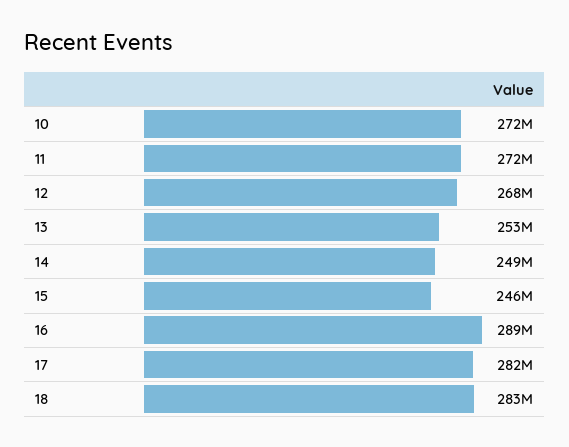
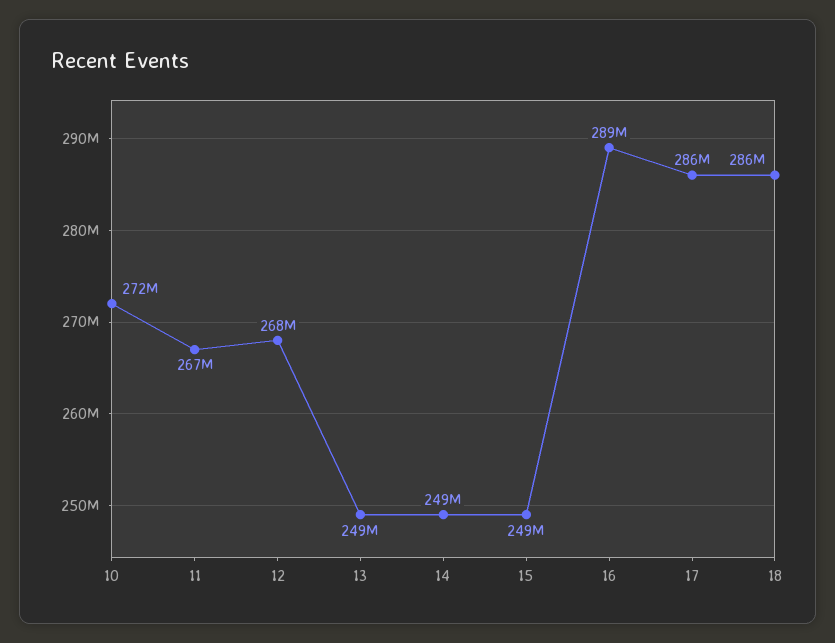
11: 272000000 -> 267000000
13: 253000000 -> 249000000
15: 246000000 -> 249000000
17: 282000000 -> 286000000
18: 283000000 -> 286000000

